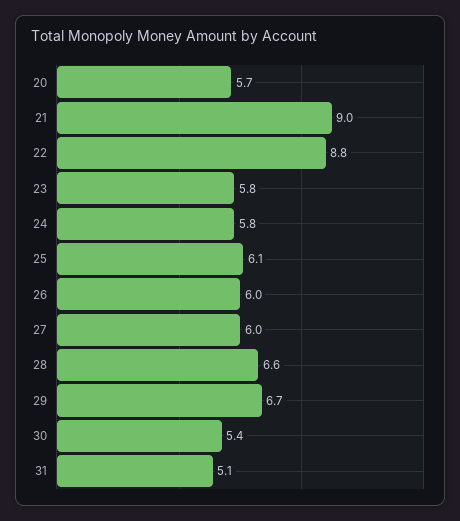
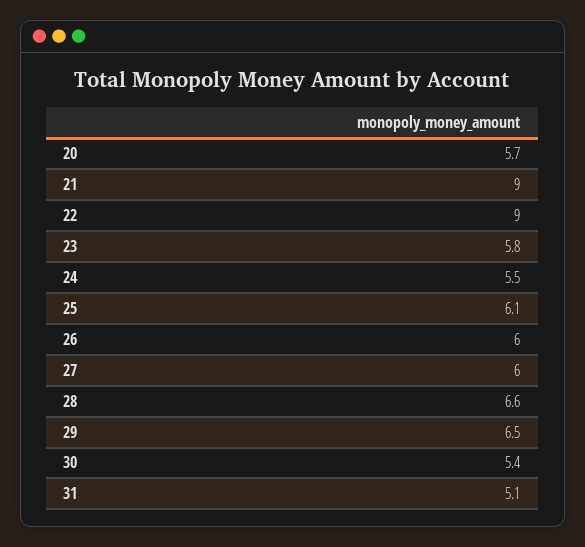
22: 8.8 -> 9
24: 5.8 -> 5.5
29: 6.7 -> 6.5

